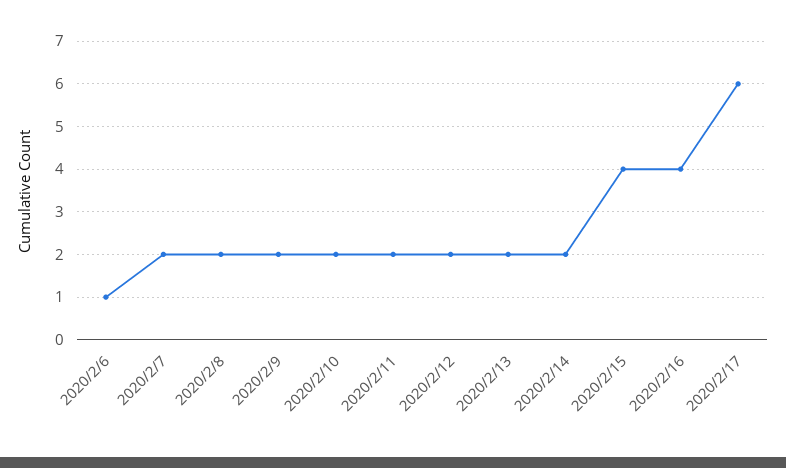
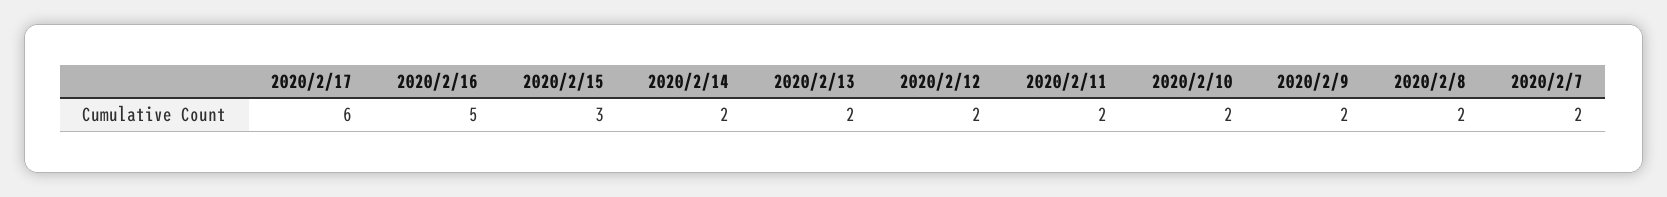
2020/2/6: 1 -> none
2020/2/15: 4 -> 3
2020/2/16: 4 -> 5

